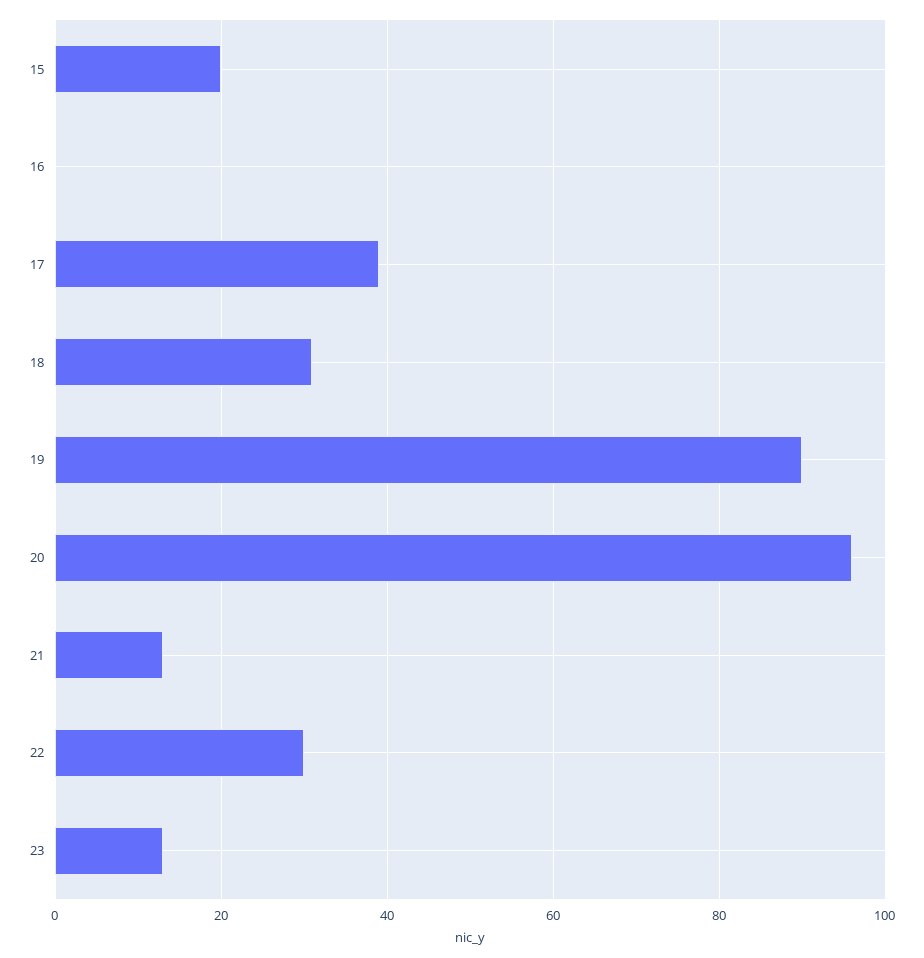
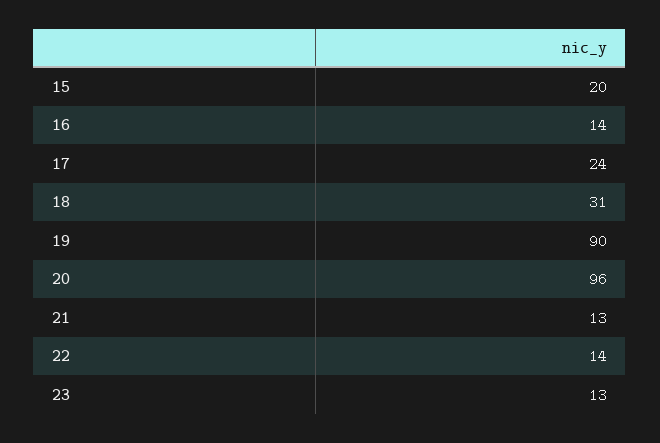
16: 0 -> 14
17: 40 -> 24
22: 30 -> 14

